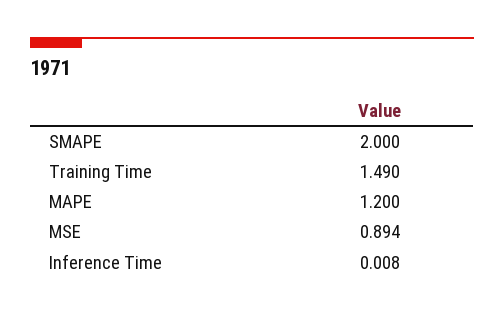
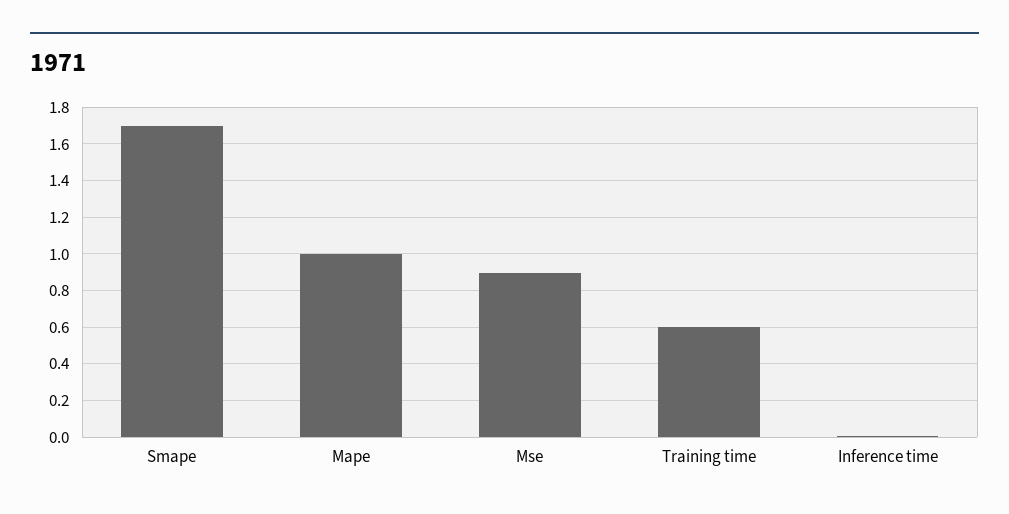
SMAPE: 2 -> 1.7
Training Time: 1.49 -> 0.6
MAPE: 1.2 -> 1

